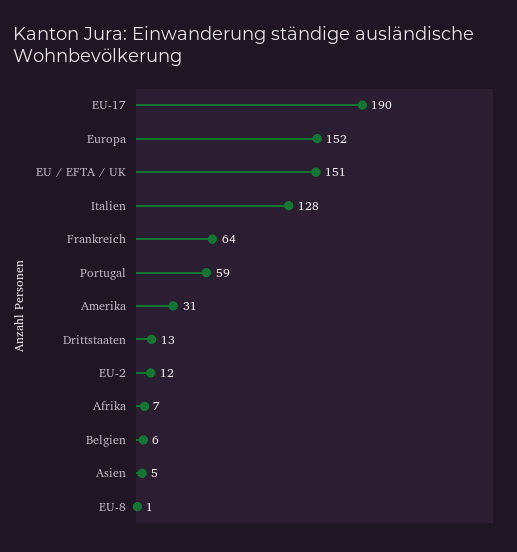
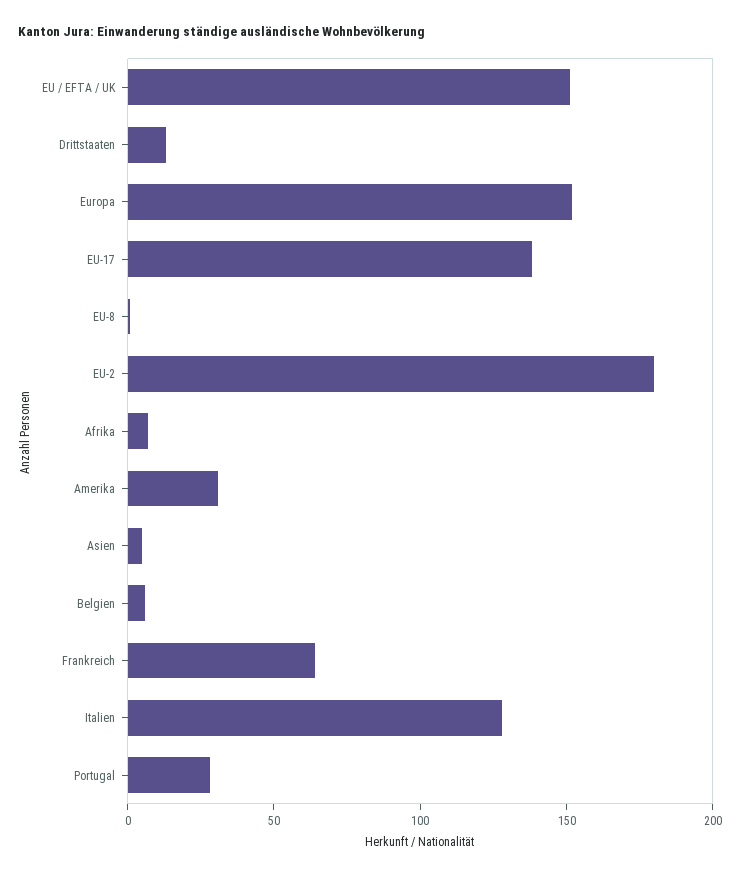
EU-17: 190 -> 140
Portugal: 59 -> 30
EU-2: 12 -> 180

